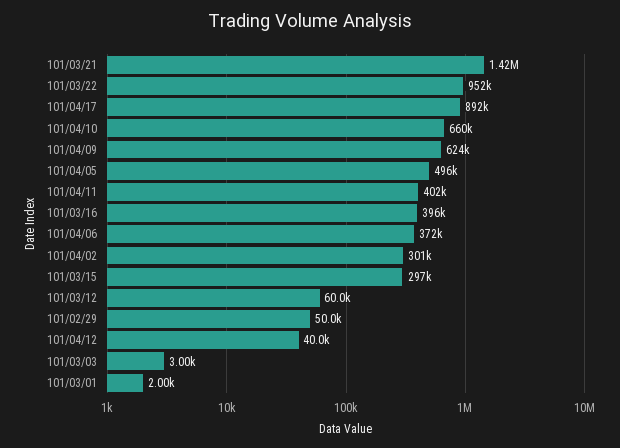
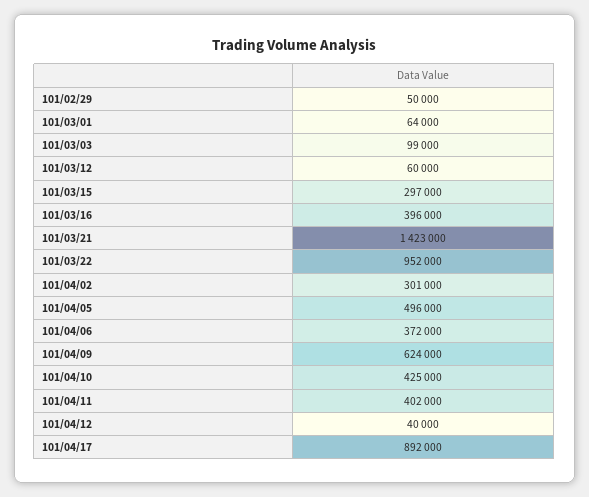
101/04/10: 660000 -> 425000
101/03/03: 3000 -> 99000
101/03/01: 2000 -> 64000

